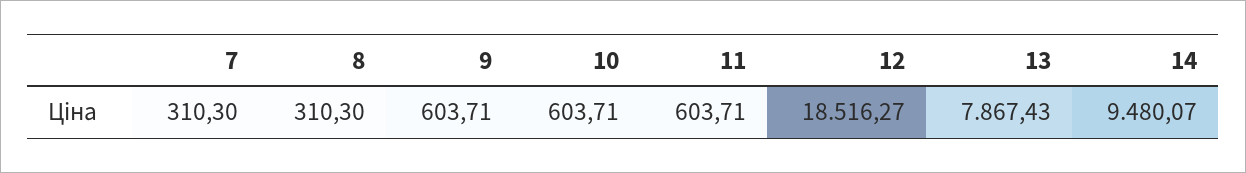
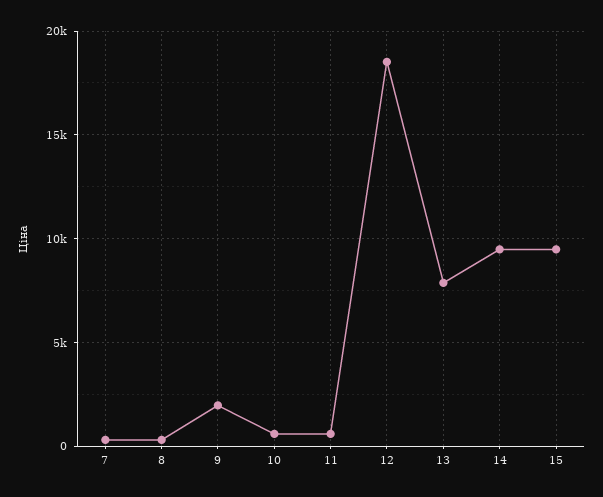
9: 603.71 -> 2000
15: none -> 9500

